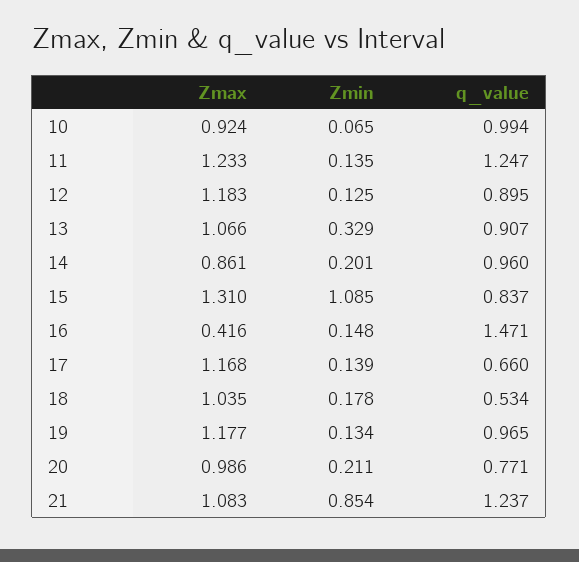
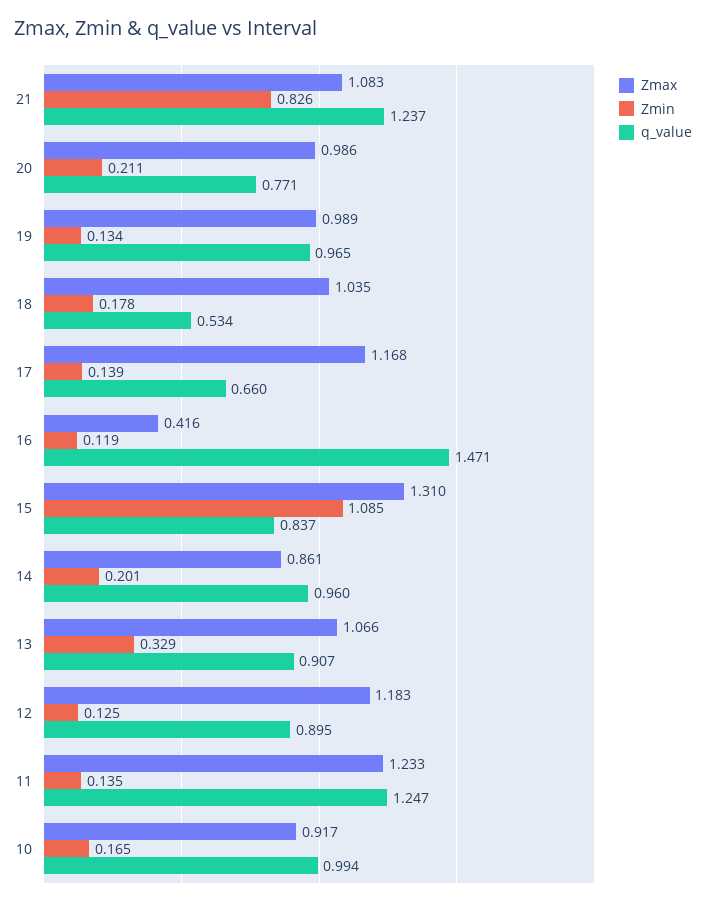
Zmax, 10: 0.924 -> 0.917
Zmin, 10: 0.065 -> 0.165
Zmin, 16: 0.148 -> 0.119
Zmax, 19: 1.177 -> 0.989
Zmin, 21: 0.854 -> 0.826

